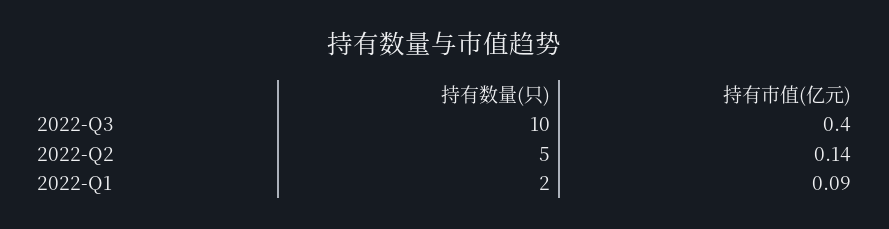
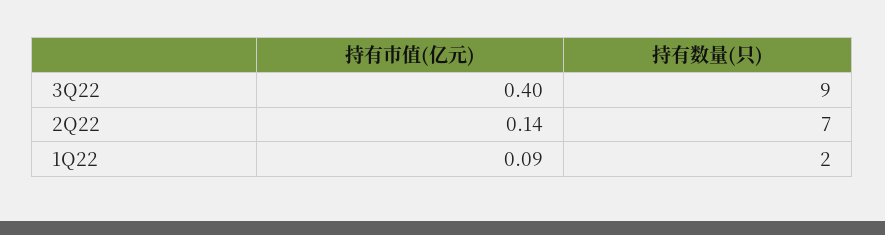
持有数量(只), 2022-Q3: 10 -> 9
持有数量(只), 2022-Q2: 5 -> 7

